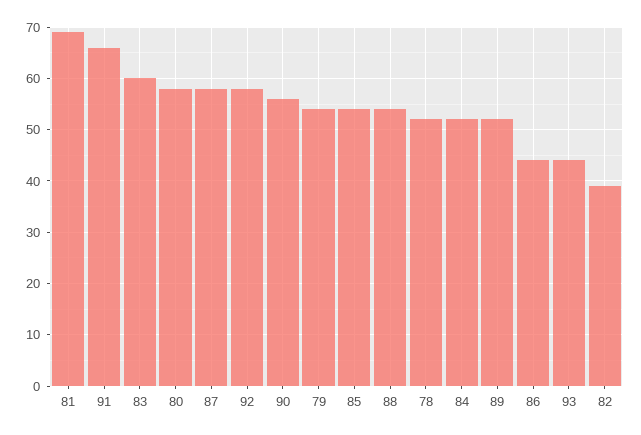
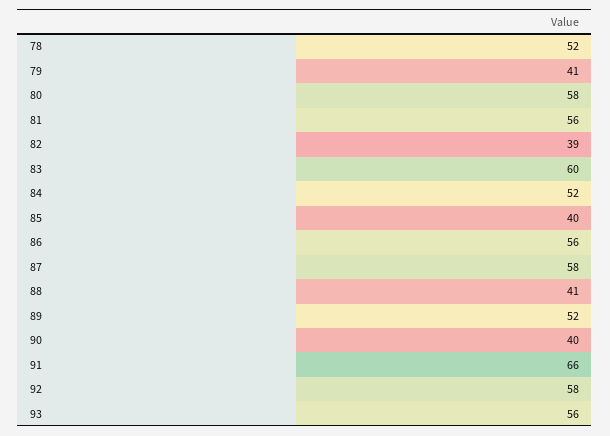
81: 70 -> 56
90: 55 -> 40
79: 55 -> 41
85: 55 -> 40
88: 55 -> 41
86: 45 -> 56
93: 45 -> 56

